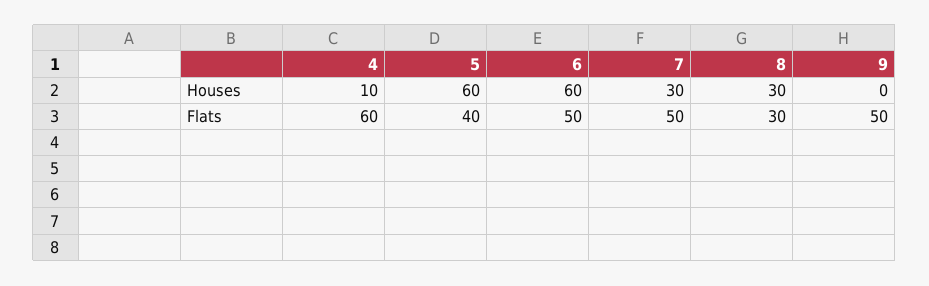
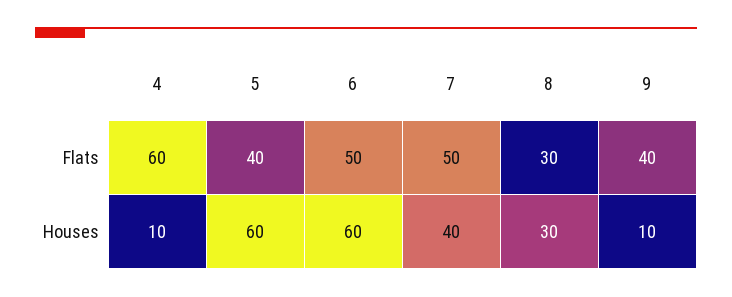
7, Houses: 30 -> 40
9, Houses: 0 -> 10
9, Flats: 50 -> 40

